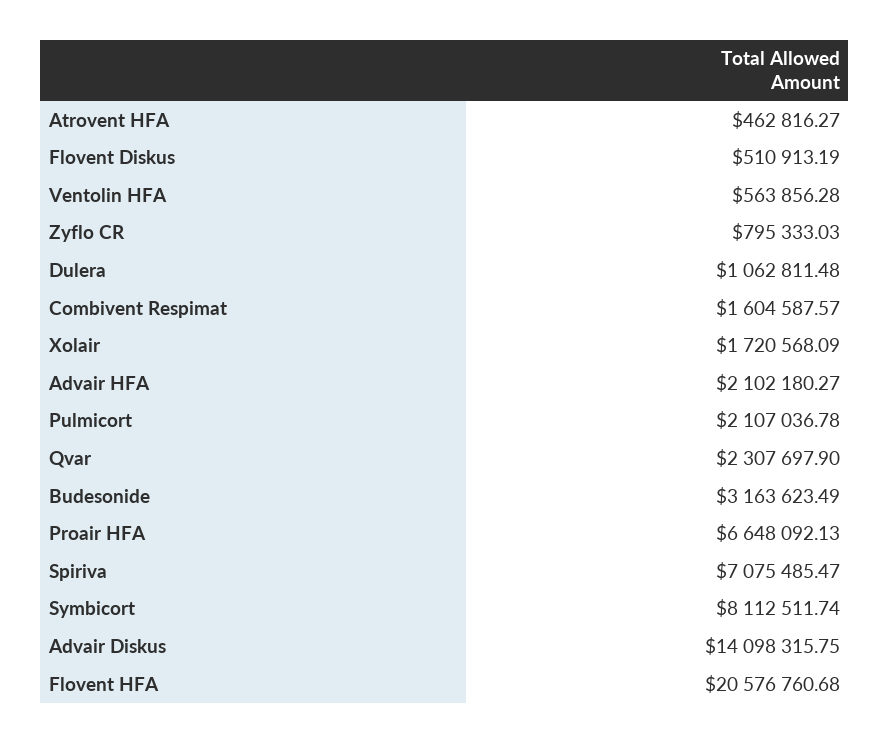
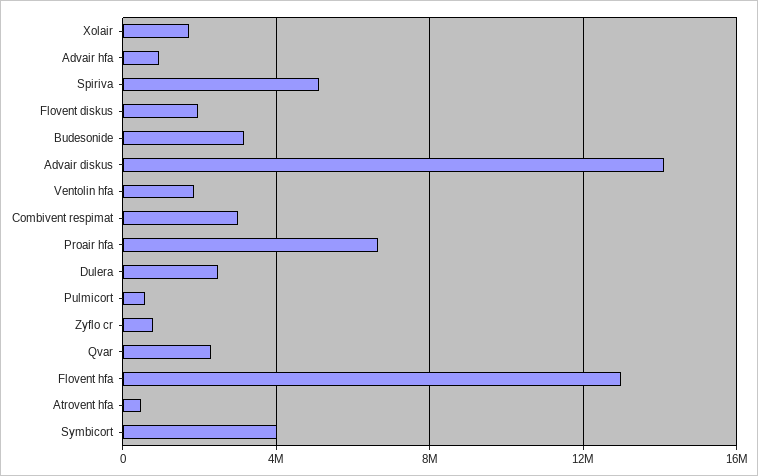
Flovent Diskus: 510913.19 -> 2000000
Ventolin HFA: 563856.28 -> 2000000
Dulera: 1062811.48 -> 2500000
Combivent Respimat: 1604587.57 -> 3000000
Advair HFA: 2102180.27 -> 1000000
Pulmicort: 2107036.78 -> 500000
Spiriva: 7075485.47 -> 5000000
Symbicort: 8112511.74 -> 4000000
Flovent HFA: 20576760.68 -> 13000000

